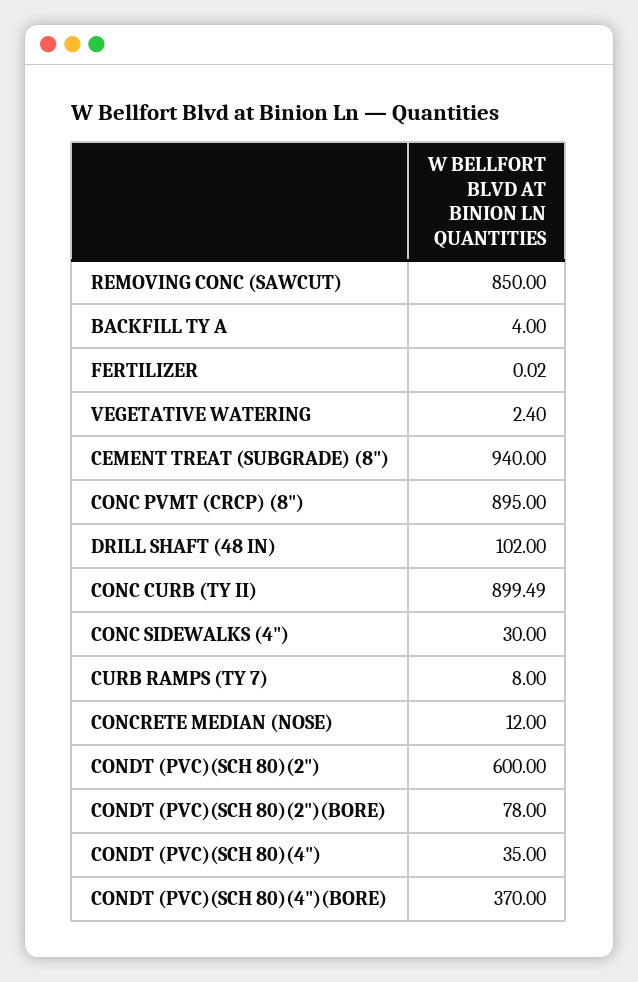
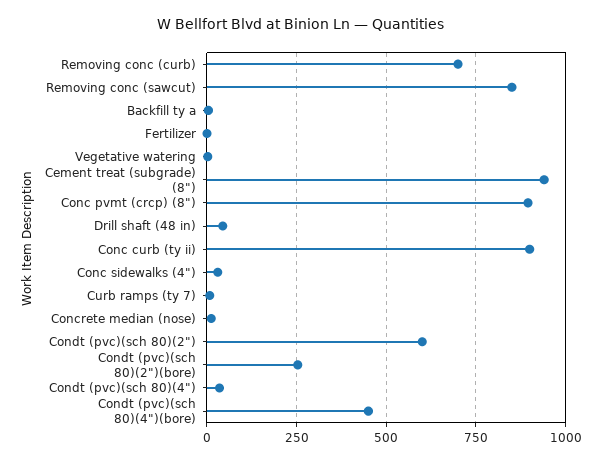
DRILL SHAFT (48 IN): 102 -> 50
CONDT (PVC)(SCH 80)(2")(BORE): 78 -> 250
CONDT (PVC)(SCH 80)(4")(BORE): 370 -> 450
Removing conc (curb): none -> 700

